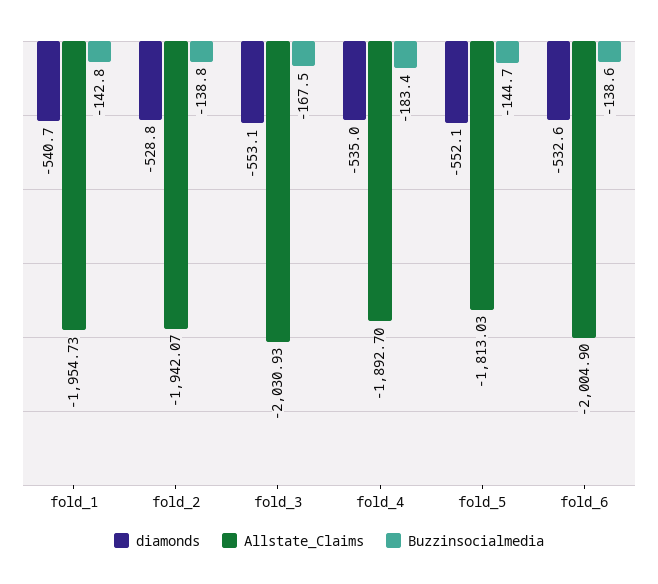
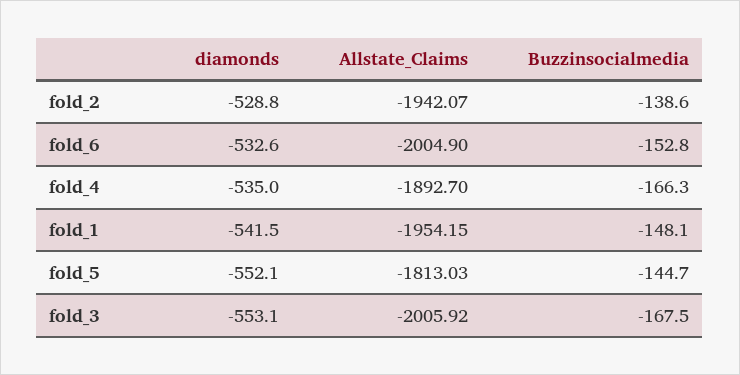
diamonds, fold_1: -540.7 -> -541.5
Allstate_Claims, fold_1: -1954.73 -> -1954.15
Buzzinsocialmedia, fold_1: -142.8 -> -148.1
Buzzinsocialmedia, fold_2: -138.8 -> -138.6
Allstate_Claims, fold_3: -2030.93 -> -2005.92
Buzzinsocialmedia, fold_4: -183.4 -> -166.3
Buzzinsocialmedia, fold_6: -138.6 -> -152.8

